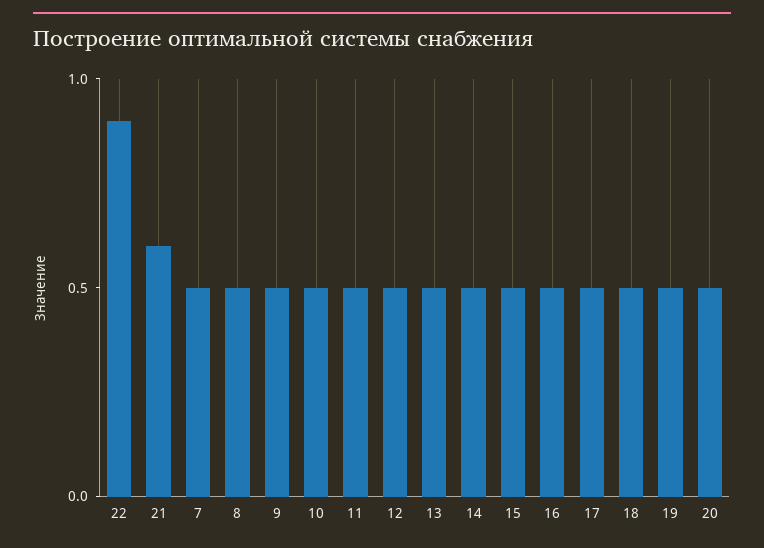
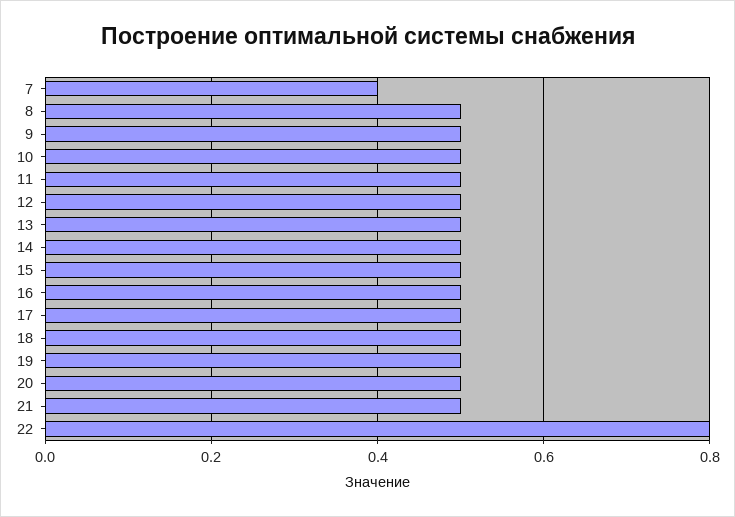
22: 0.9 -> 0.8
21: 0.6 -> 0.5
7: 0.5 -> 0.4

